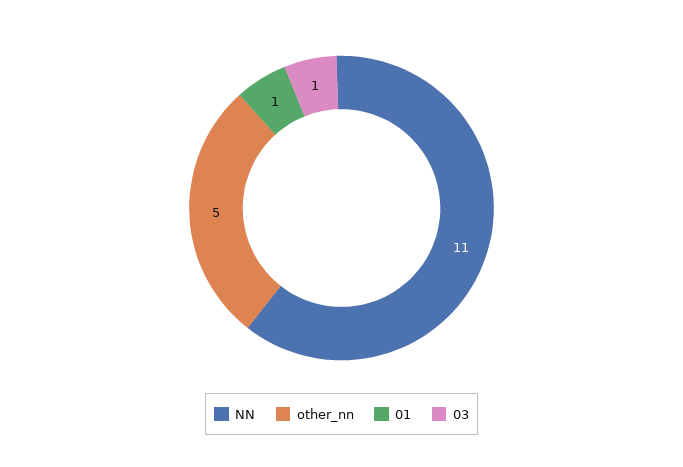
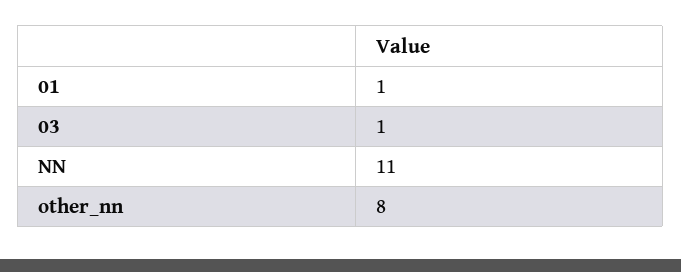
other_nn: 5 -> 8

